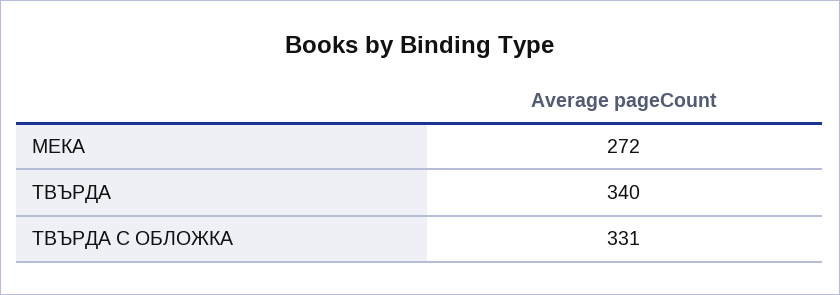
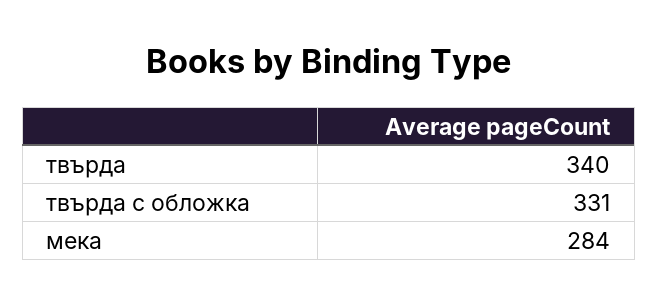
МЕКА: 272 -> 284

